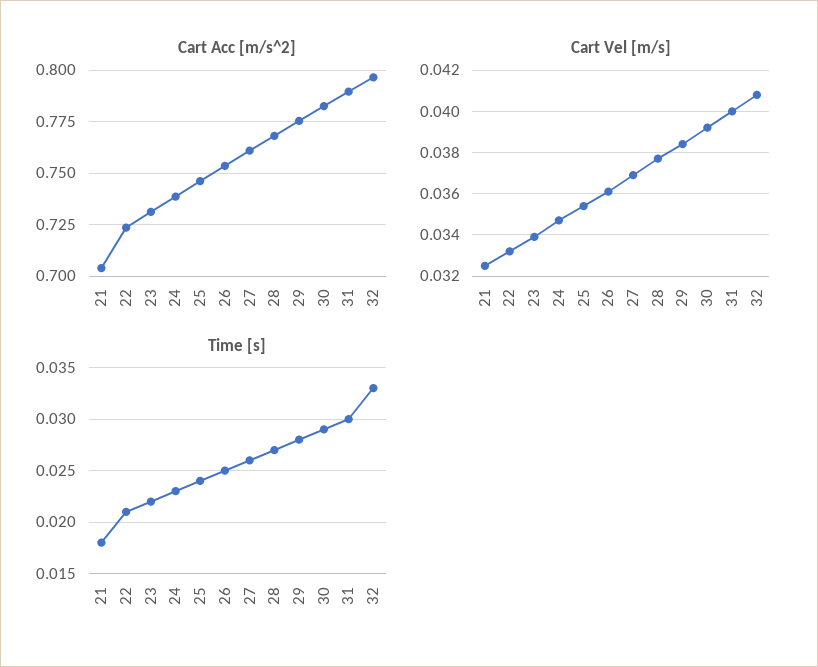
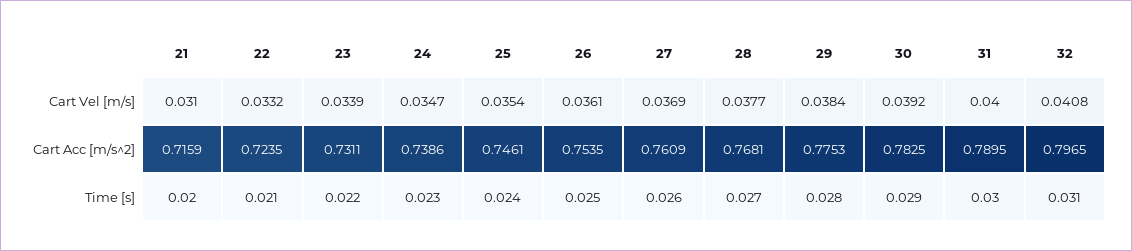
Cart Acc [m/s^2], 21: 0.705 -> 0.7159
Cart Vel [m/s], 21: 0.0325 -> 0.031
Time [s], 21: 0.018 -> 0.02
Time [s], 32: 0.033 -> 0.031

